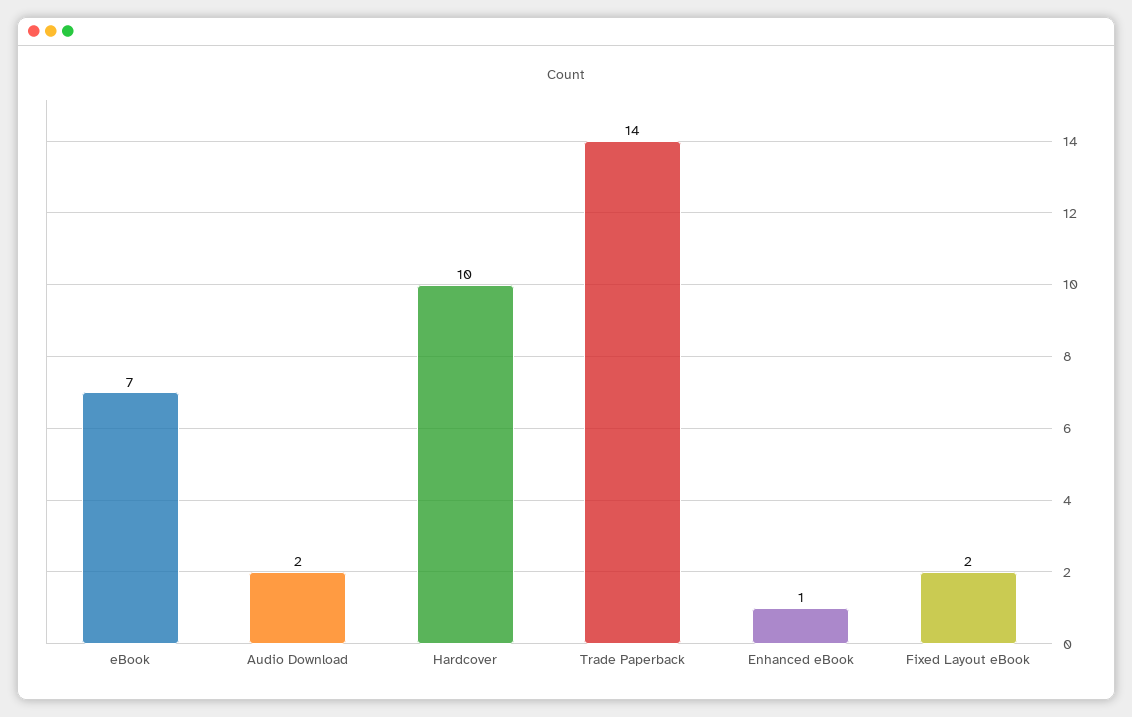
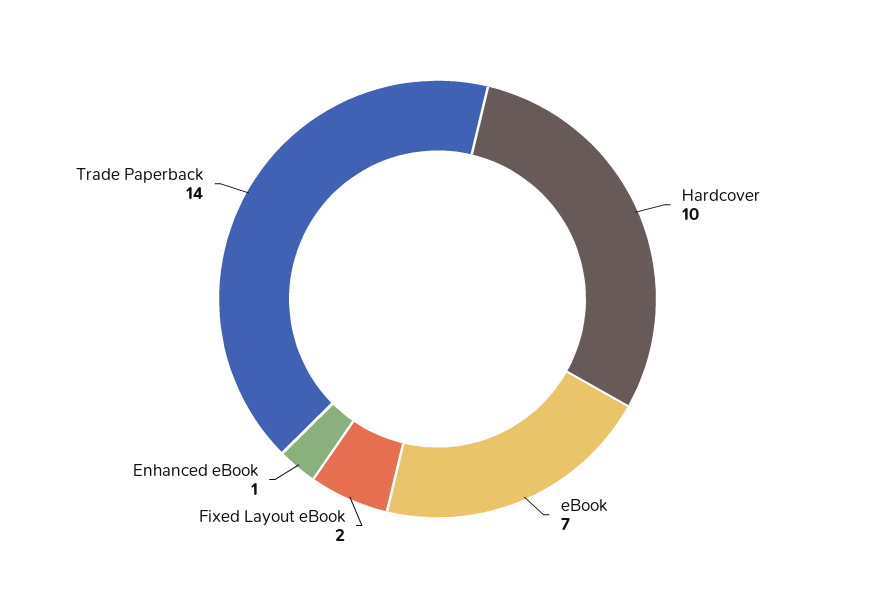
Audio Download: 2 -> none

